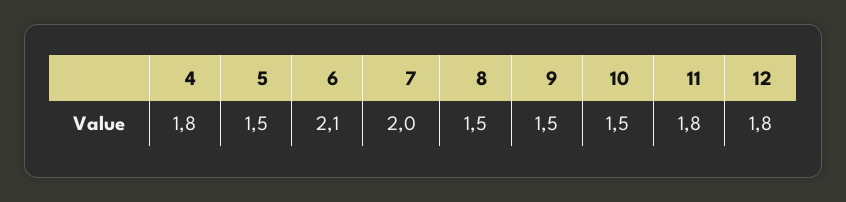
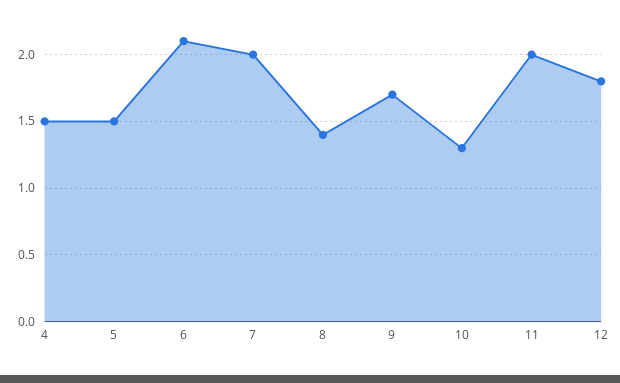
4: 1.8 -> 1.5
8: 1.5 -> 1.4
9: 1.5 -> 1.7
10: 1.5 -> 1.3
11: 1.8 -> 2

